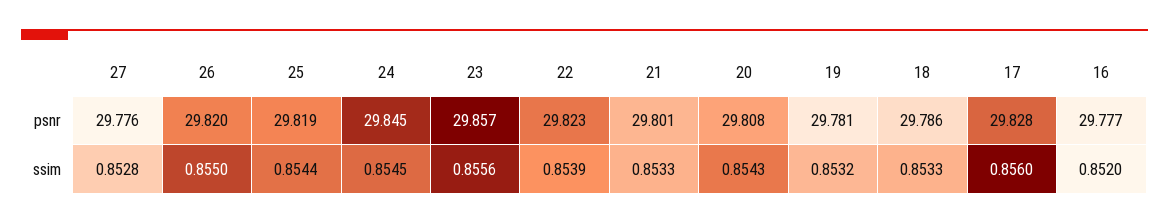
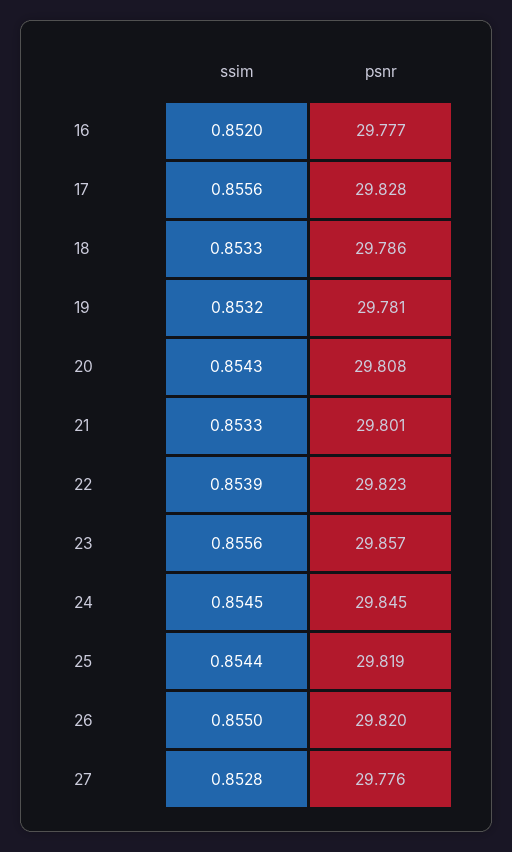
17, ssim: 0.856 -> 0.8556

